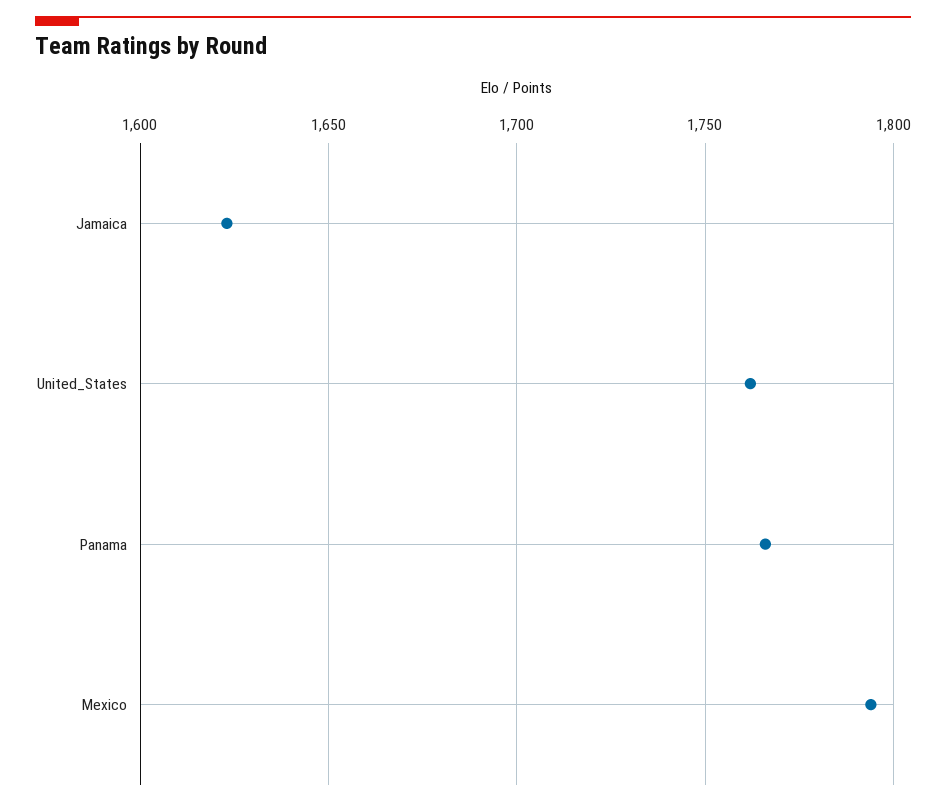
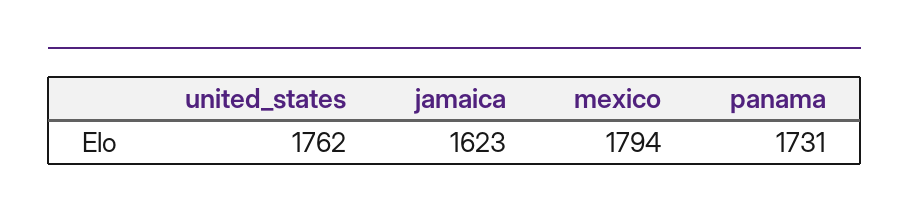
Panama: 1765 -> 1731

